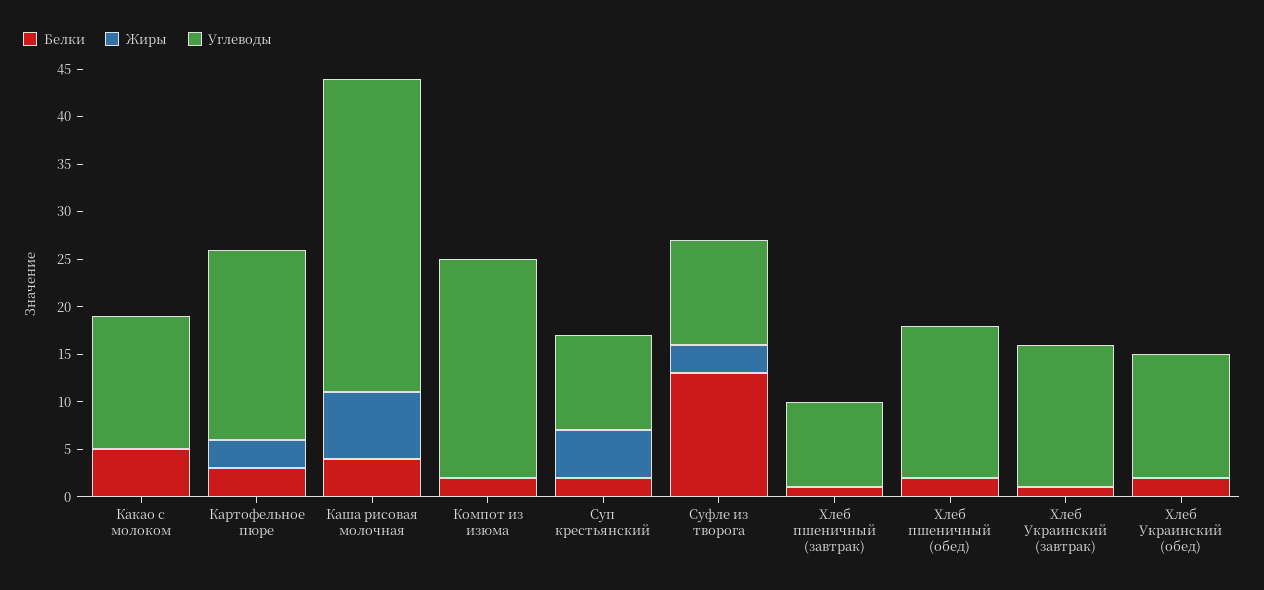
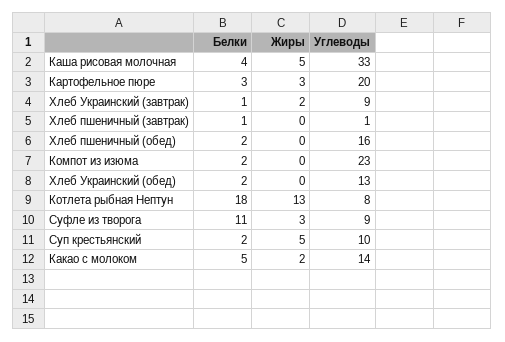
Жиры, Какао с молоком: 0 -> 2
Жиры, Каша рисовая молочная: 7 -> 5
Белки, Суфле из творога: 13 -> 11
Углеводы, Суфле из творога: 11 -> 9
Углеводы, Хлеб пшеничный (завтрак): 9 -> 1
Жиры, Хлеб Украинский (завтрак): 0 -> 2
Углеводы, Хлеб Украинский (завтрак): 15 -> 9
Белки, Котлета рыбная Нептун: none -> 18
Жиры, Котлета рыбная Нептун: none -> 13
Углеводы, Котлета рыбная Нептун: none -> 8

